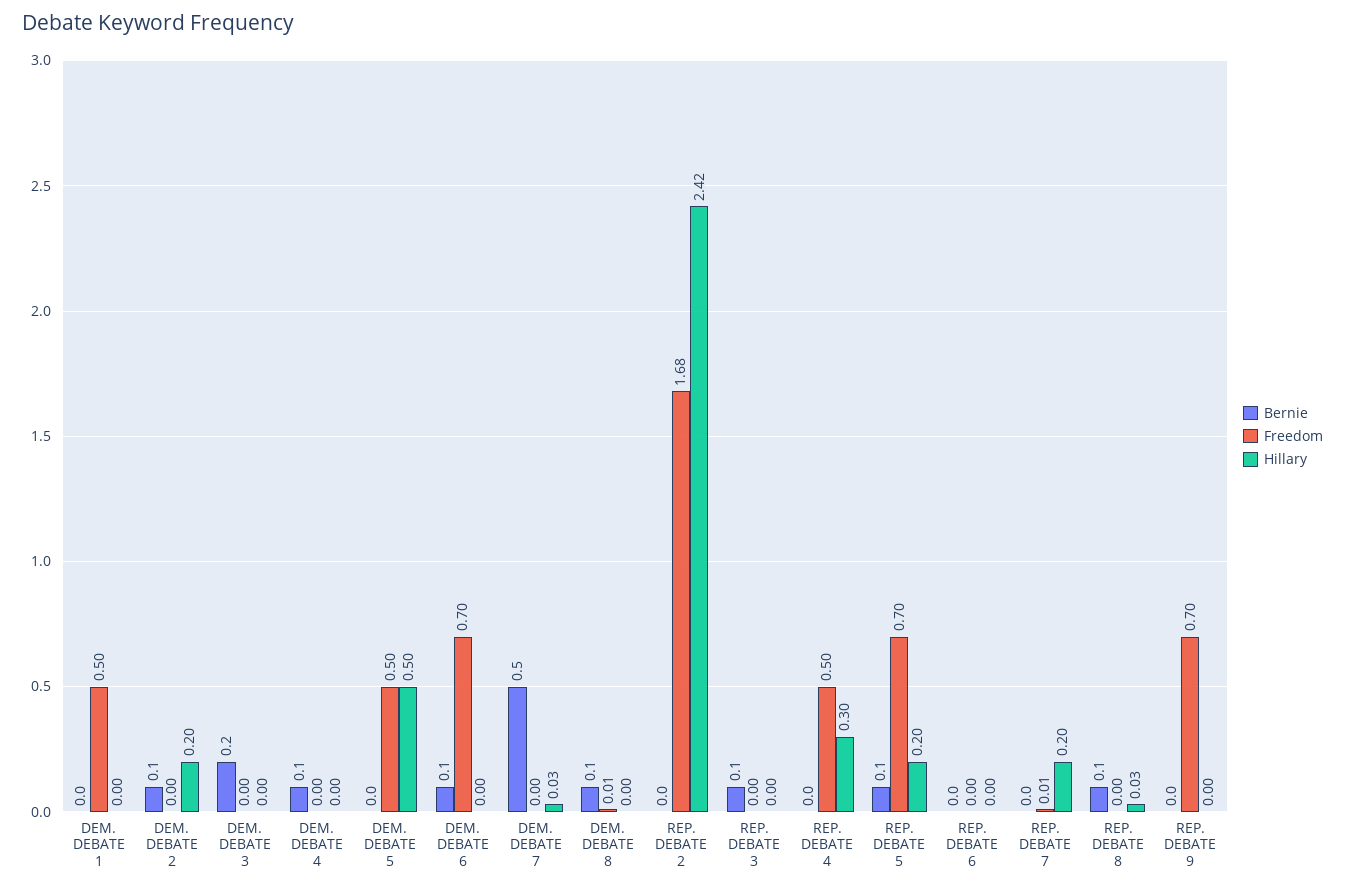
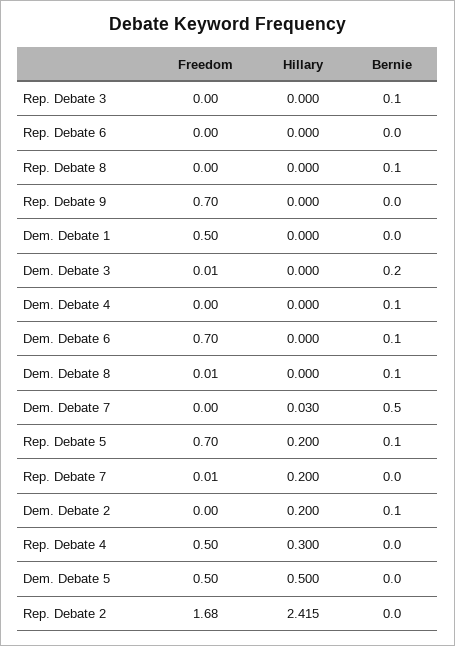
Freedom, DEM. DEBATE 3: 0 -> 0.01
Hillary, REP. DEBATE 8: 0.03 -> 0

